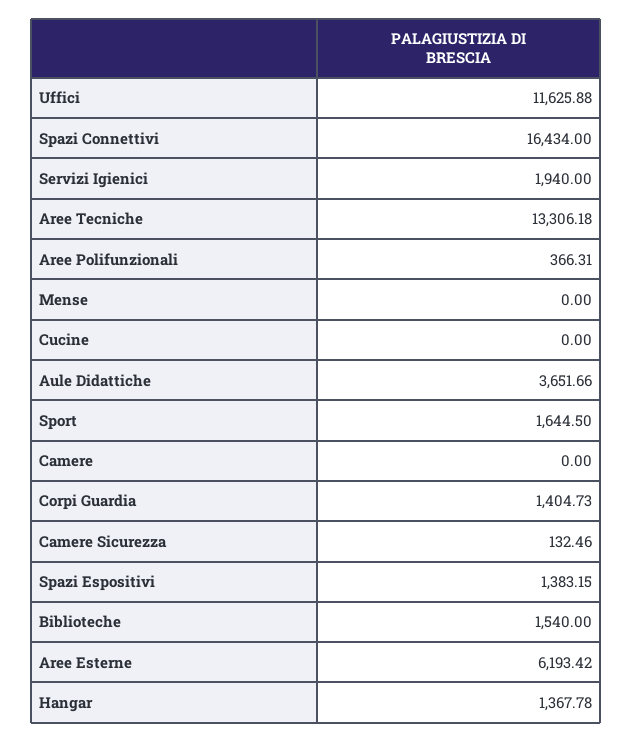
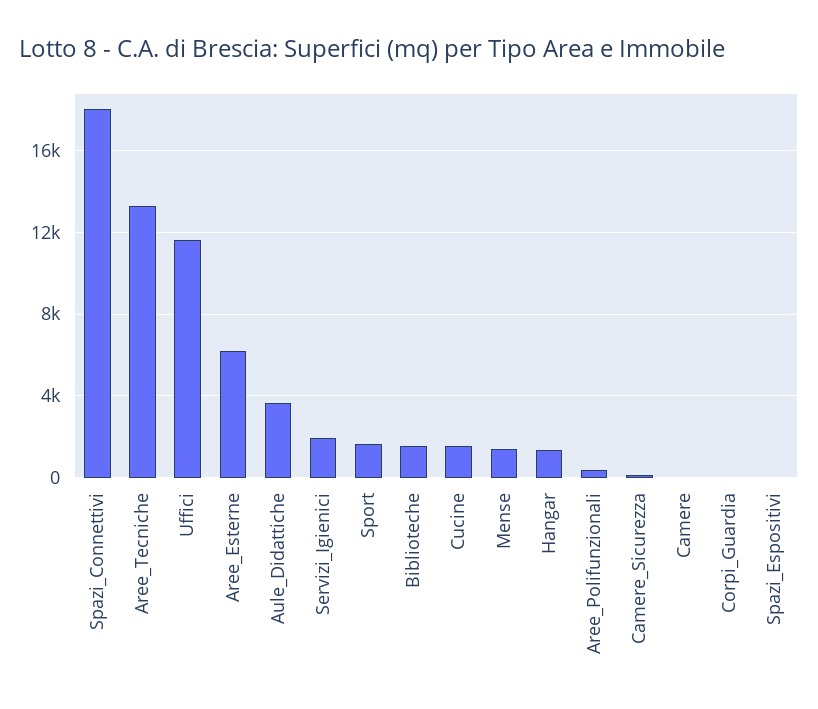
Spazi Connettivi: 16434 -> 18000
Mense: 0 -> 1500
Cucine: 0 -> 1500
Corpi Guardia: 1404.73 -> 0
Spazi Espositivi: 1383.15 -> 0

